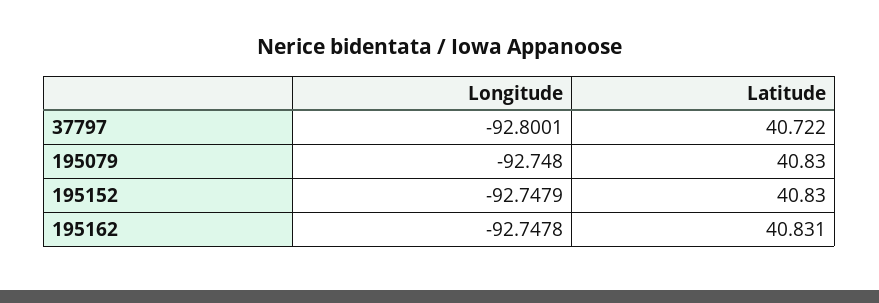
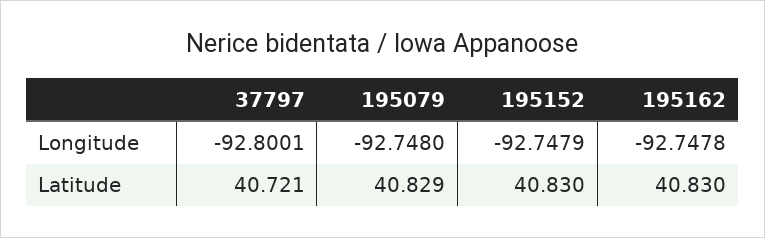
Latitude, 37797: 40.722 -> 40.721
Latitude, 195079: 40.83 -> 40.829
Latitude, 195162: 40.831 -> 40.83

